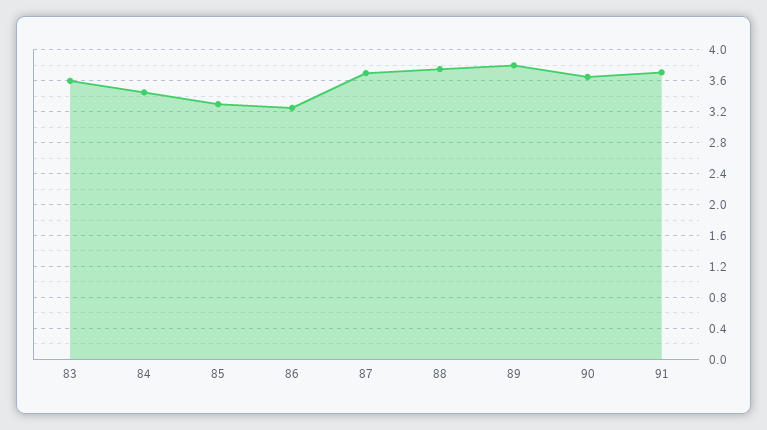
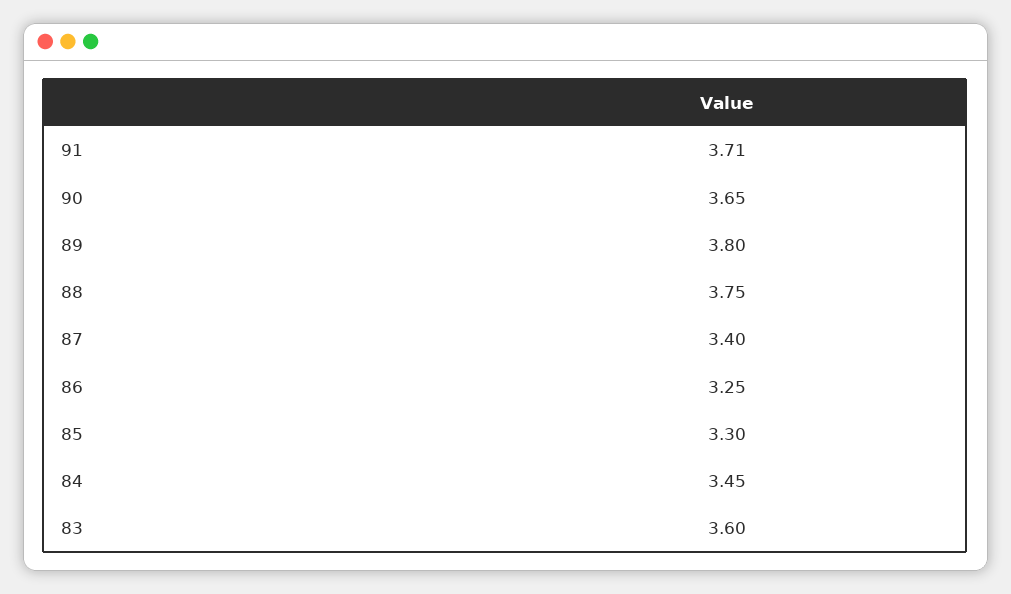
87: 3.7 -> 3.4

